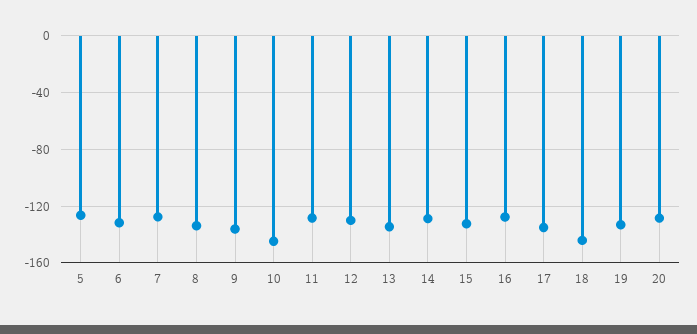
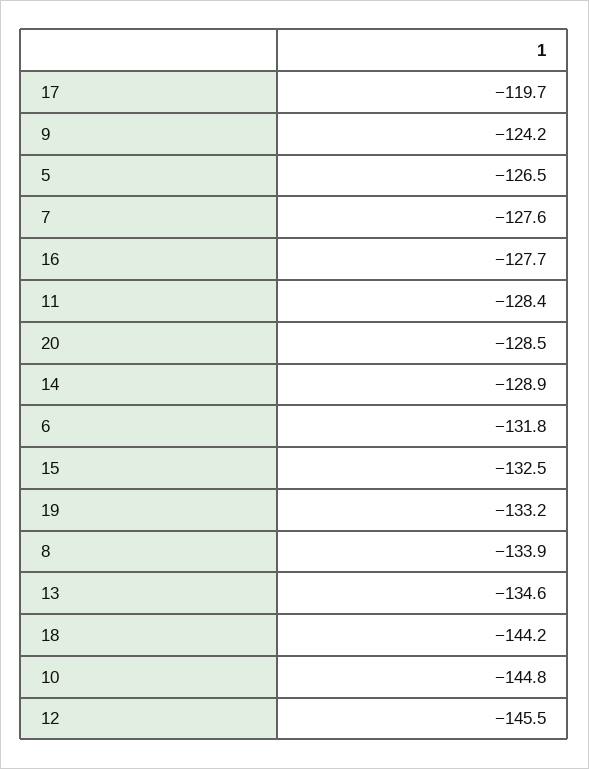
9: -135 -> -124.2
12: -130 -> -145.5
17: -135 -> -119.7

